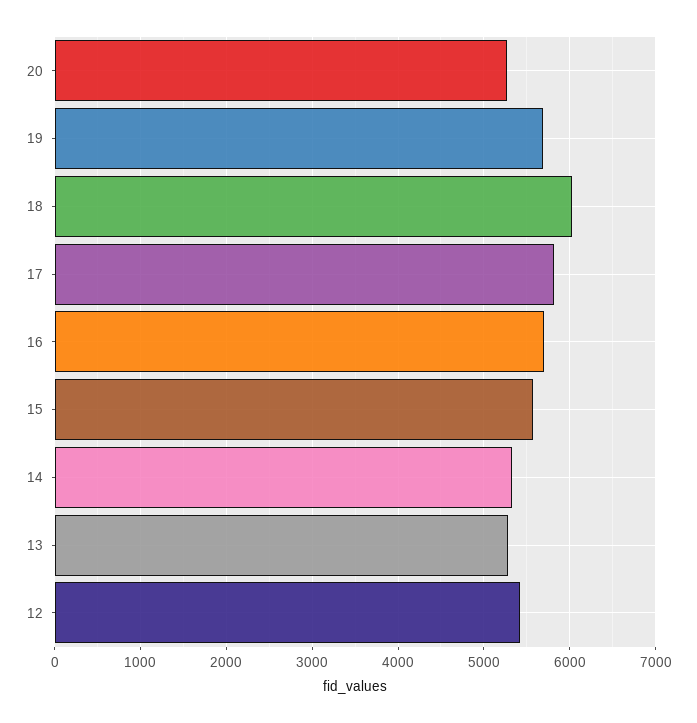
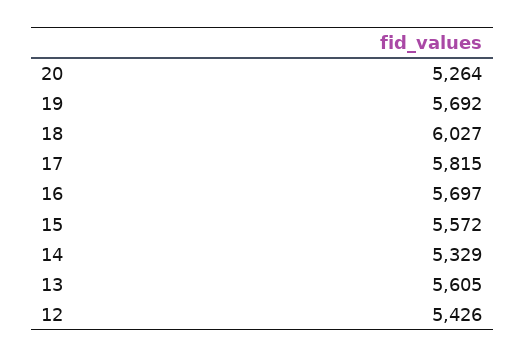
13: 5300 -> 5605

